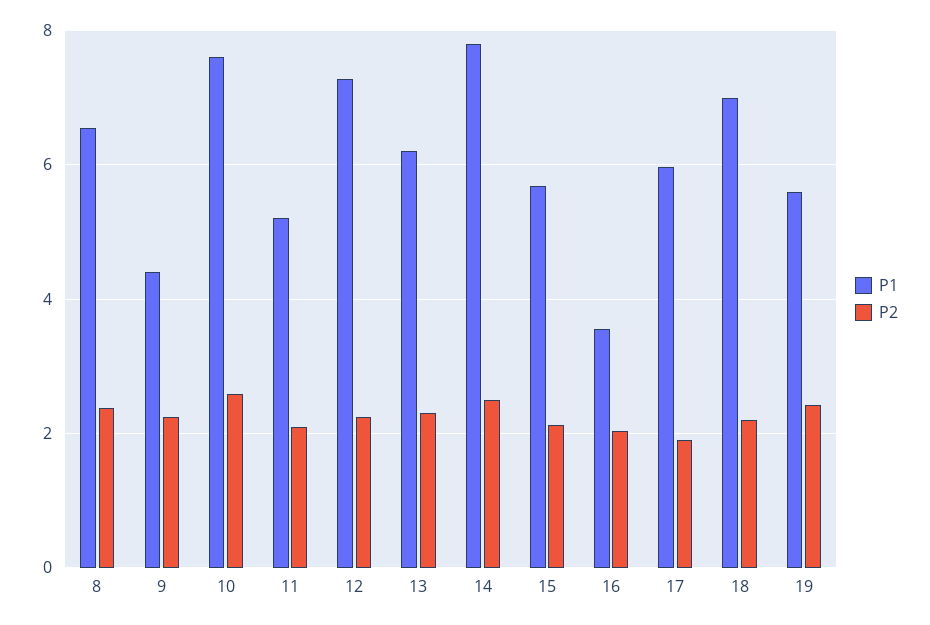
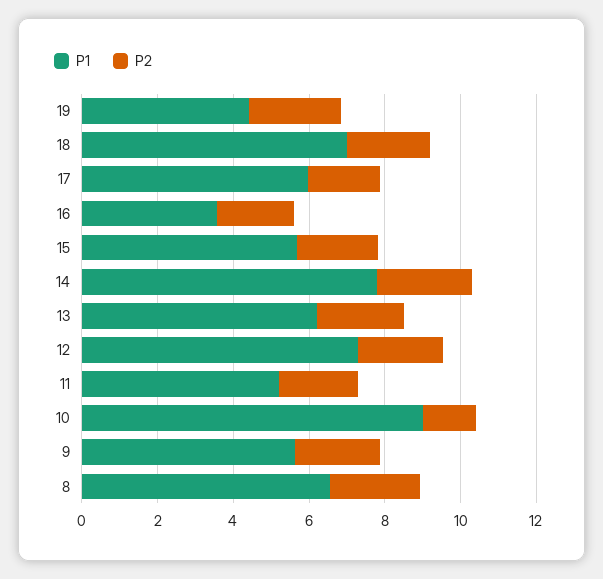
P1, 9: 4.4 -> 5.5
P1, 10: 7.6 -> 9
P2, 10: 2.6 -> 1.5
P1, 19: 5.6 -> 4.5

